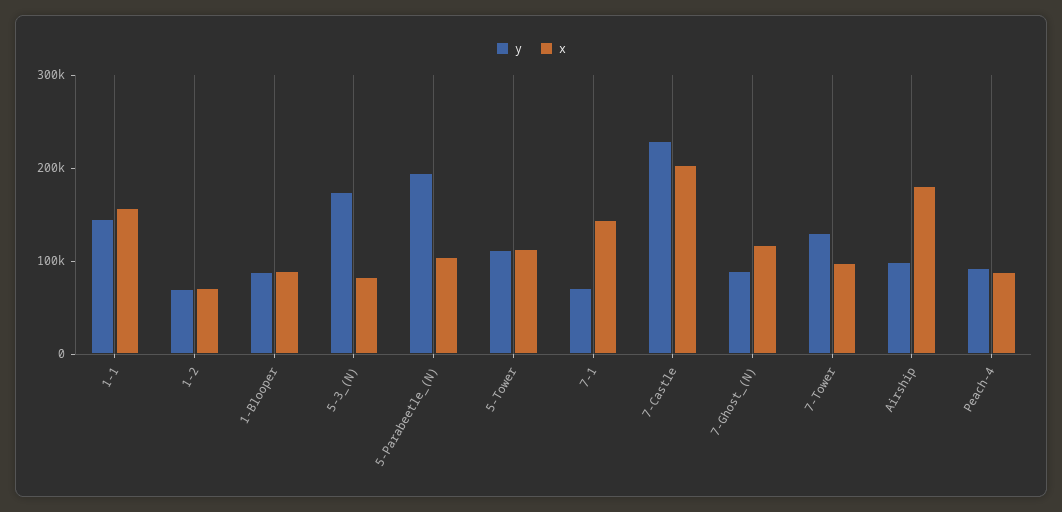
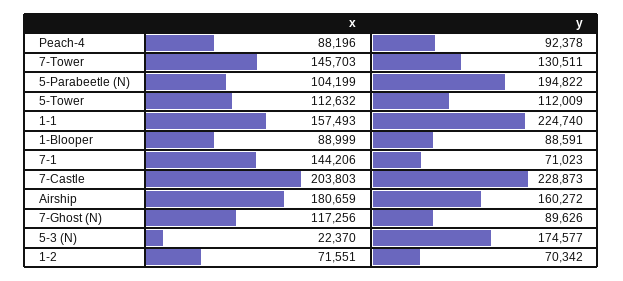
y, 1-1: 140000 -> 224740
x, 5-3_(N): 80000 -> 22370
x, 7-Tower: 100000 -> 145703
y, Airship: 100000 -> 160272

